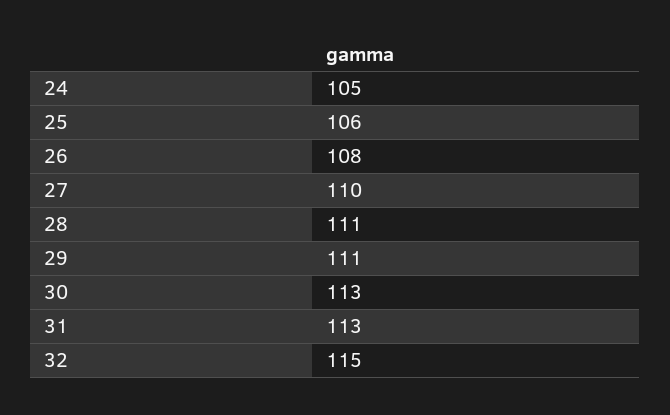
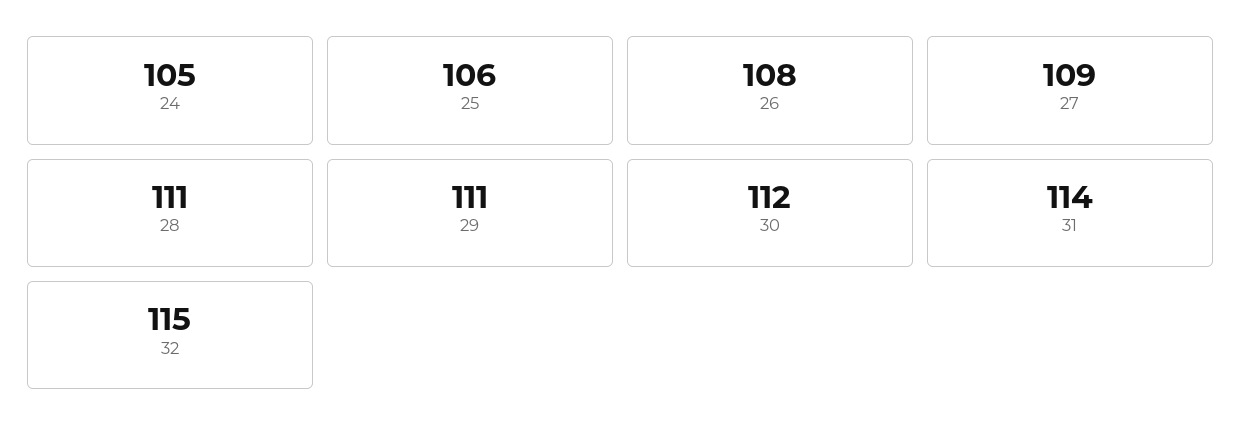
27: 110 -> 109
30: 113 -> 112
31: 113 -> 114

